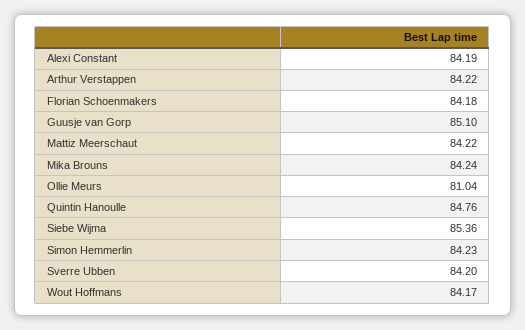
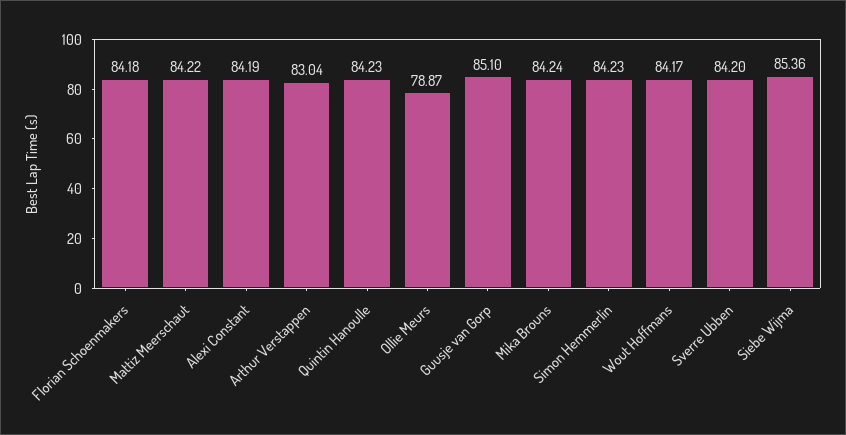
Arthur Verstappen: 84.22 -> 83.04
Ollie Meurs: 81.04 -> 78.87
Quintin Hanoulle: 84.76 -> 84.23

